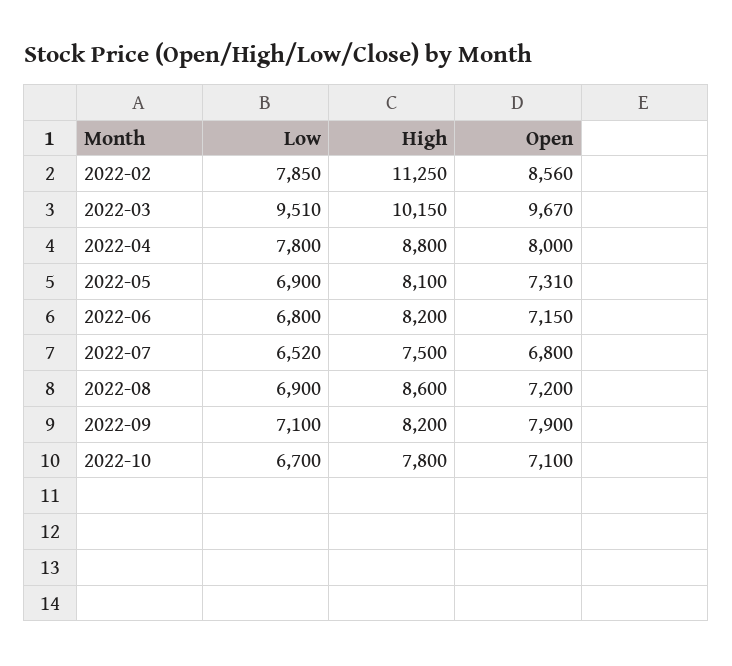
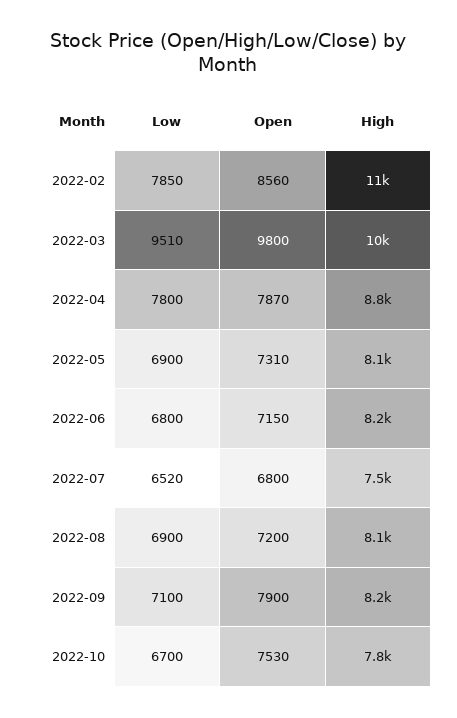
Open, 2022-03: 9670 -> 9800
Open, 2022-04: 8000 -> 7870
High, 2022-08: 8600 -> 8100
Open, 2022-10: 7100 -> 7530

